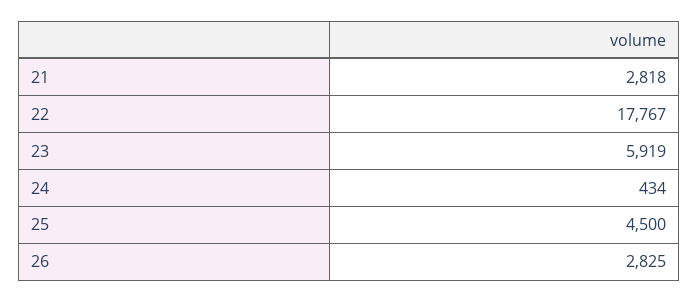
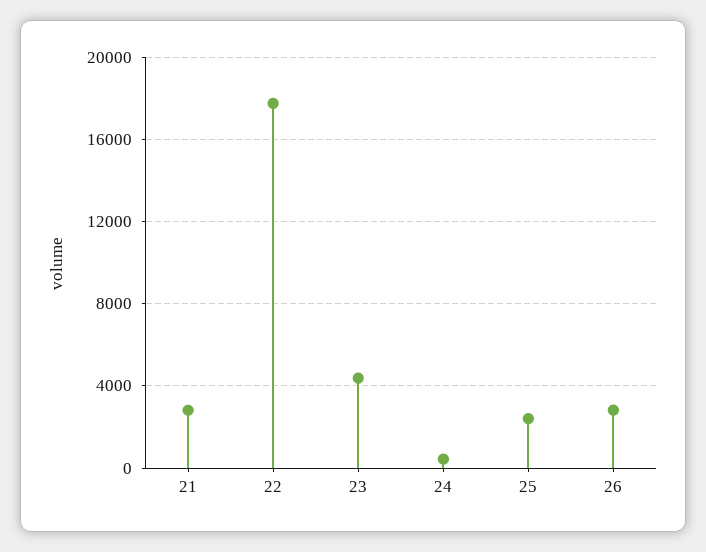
23: 5919 -> 4500
25: 4500 -> 2500

